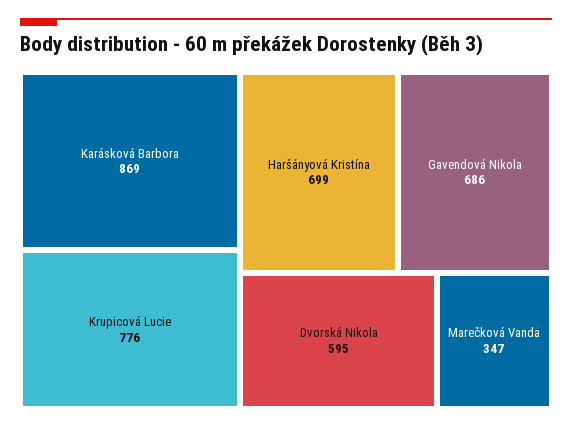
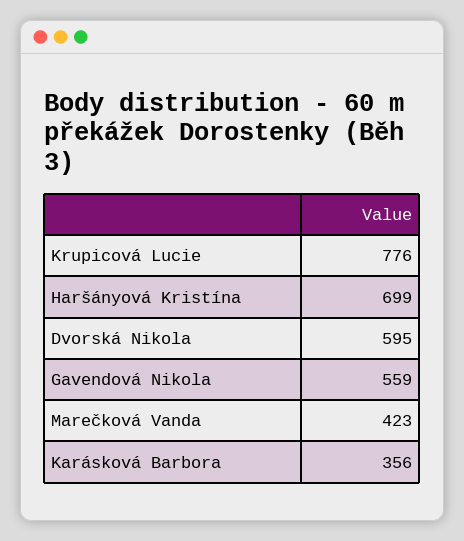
Karásková Barbora: 869 -> 356
Gavendová Nikola: 686 -> 559
Marečková Vanda: 347 -> 423

